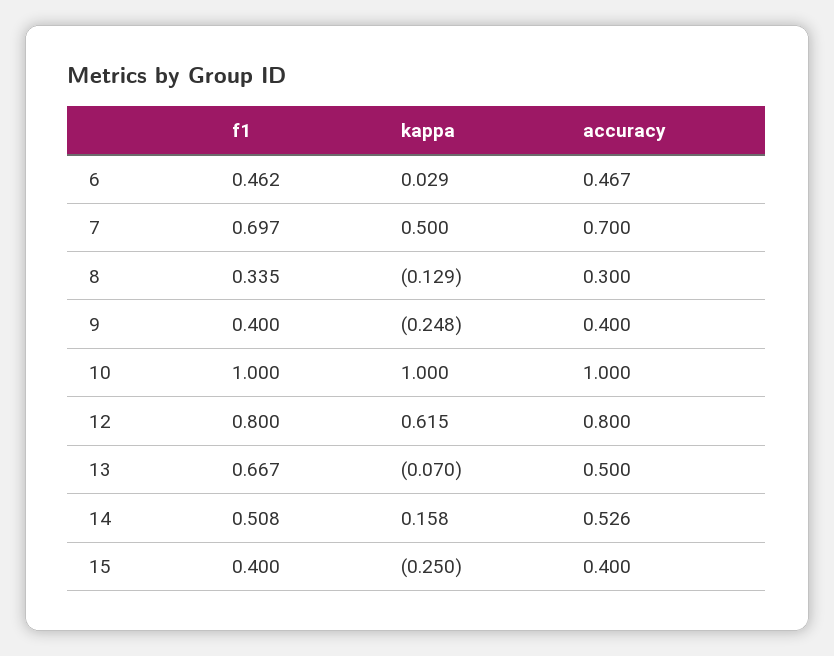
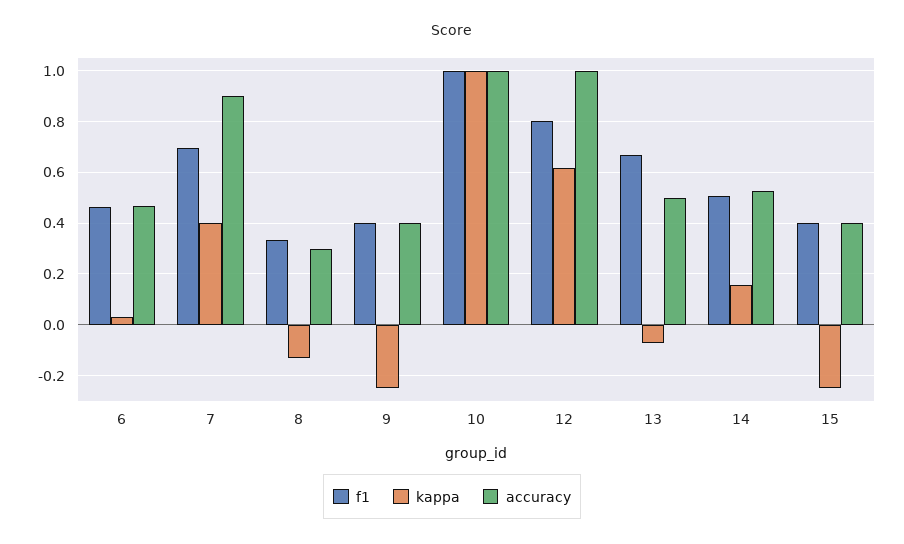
kappa, 7: 0.5 -> 0.4
accuracy, 7: 0.7 -> 0.9
accuracy, 12: 0.8 -> 1

